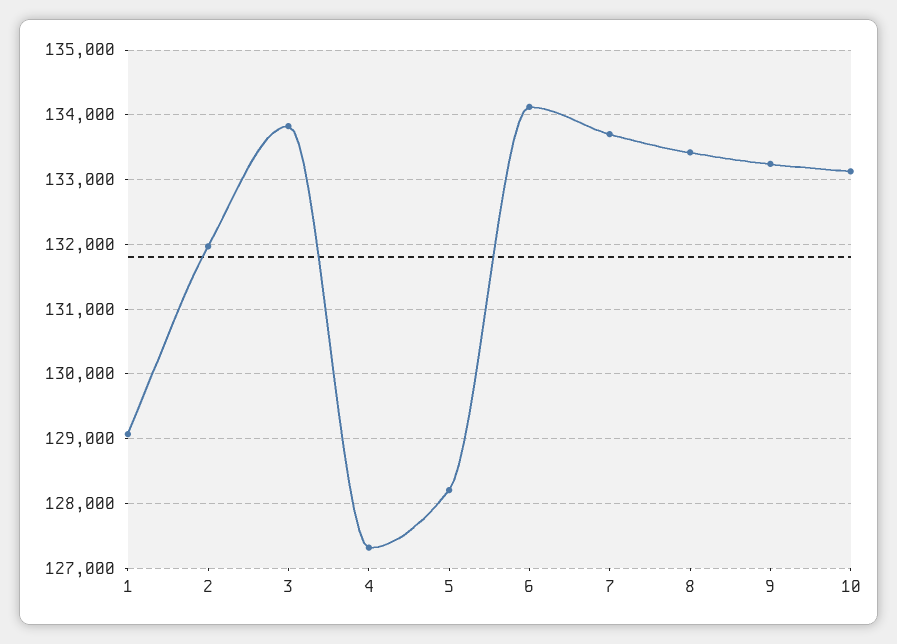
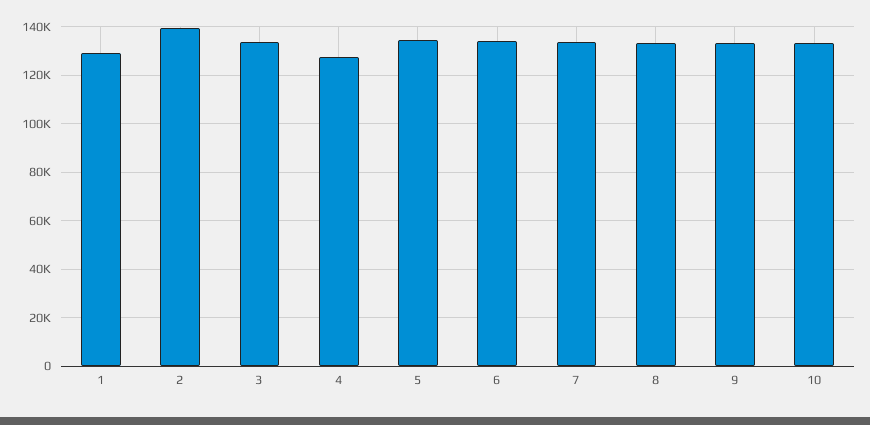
2: 132000 -> 140000
5: 128200 -> 135000

